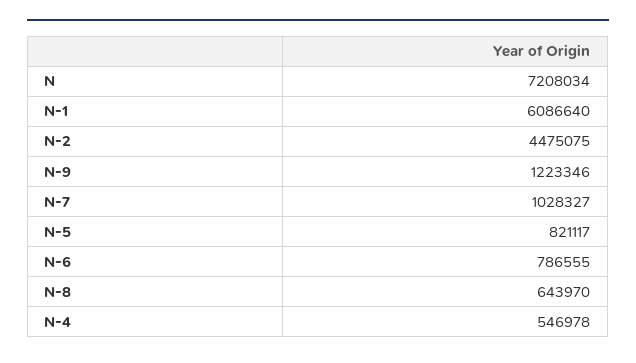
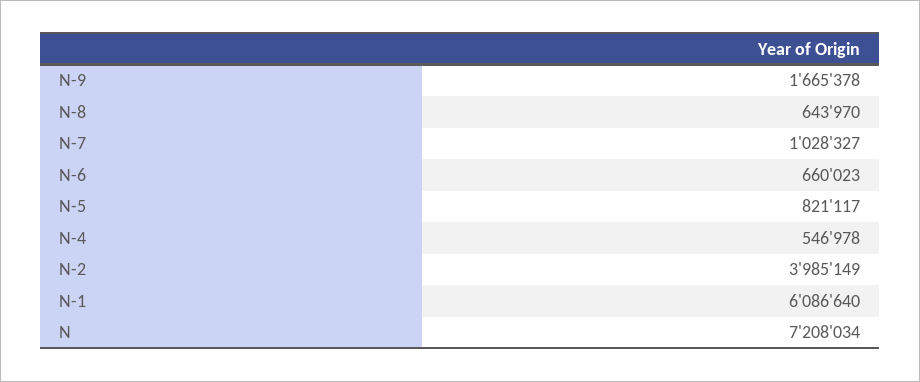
N-2: 4475075 -> 3985149
N-9: 1223346 -> 1665378
N-6: 786555 -> 660023

